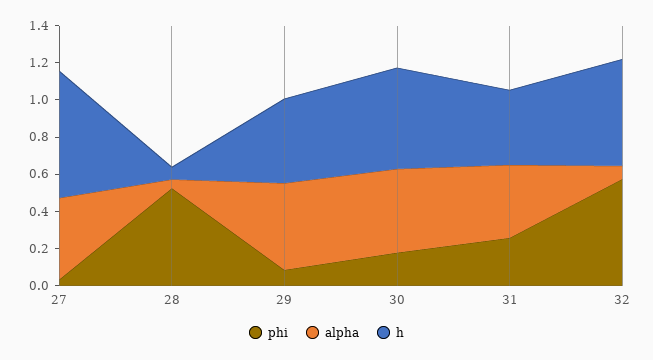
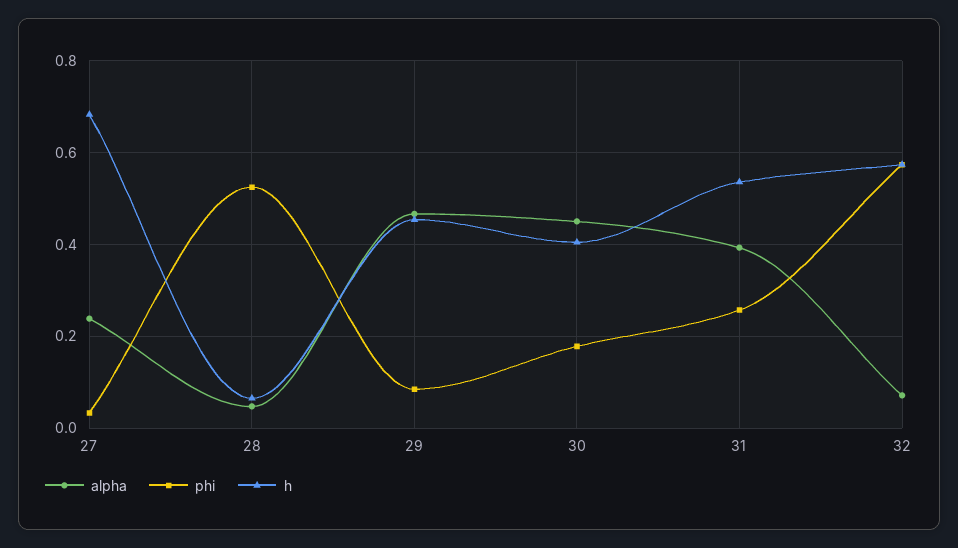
alpha, 27: 0.45 -> 0.24
h, 30: 0.55 -> 0.4
h, 31: 0.4 -> 0.54

